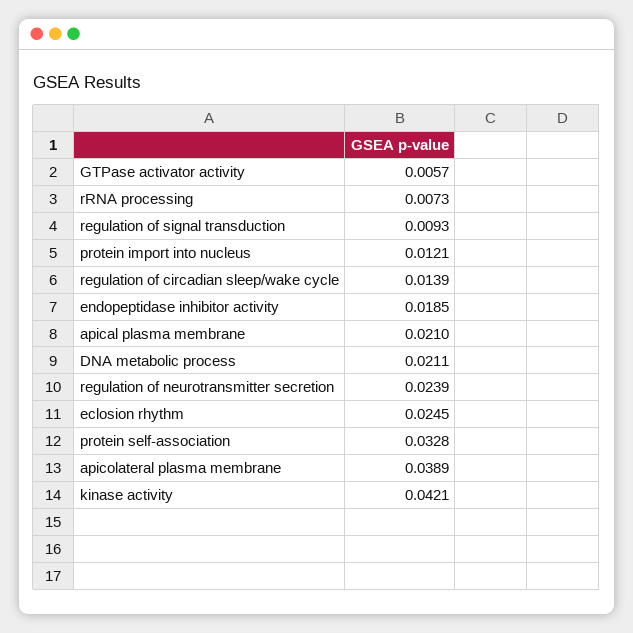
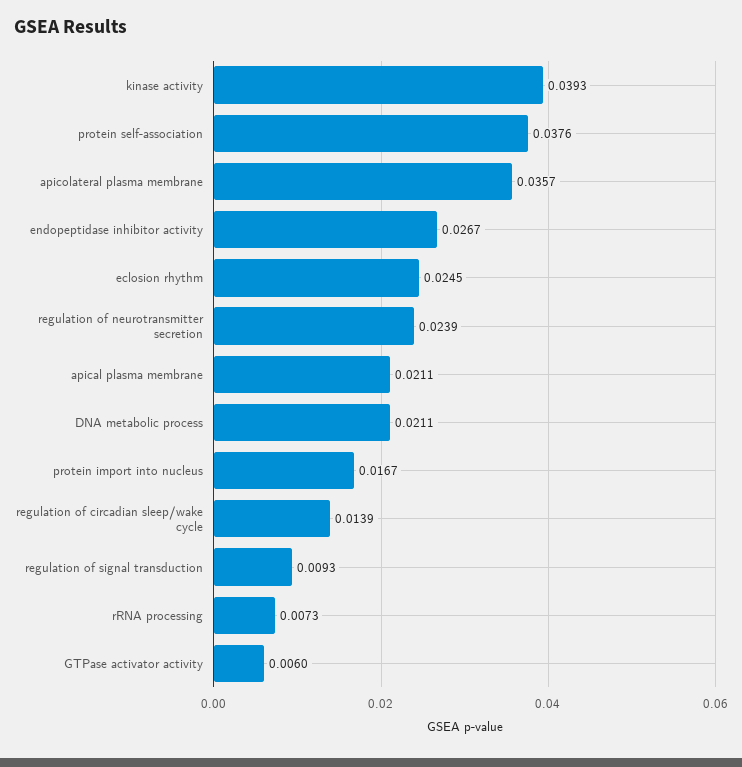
GTPase activator activity: 0.0057 -> 0.006
protein import into nucleus: 0.0121 -> 0.0167
endopeptidase inhibitor activity: 0.0185 -> 0.0267
apical plasma membrane: 0.021 -> 0.0211
protein self-association: 0.0328 -> 0.0376
apicolateral plasma membrane: 0.0389 -> 0.0357
kinase activity: 0.0421 -> 0.0393

